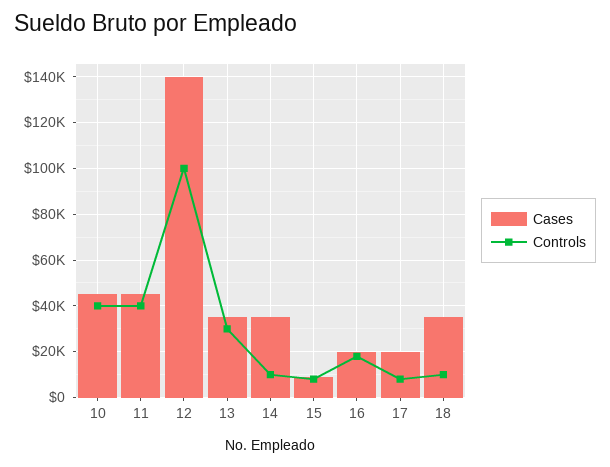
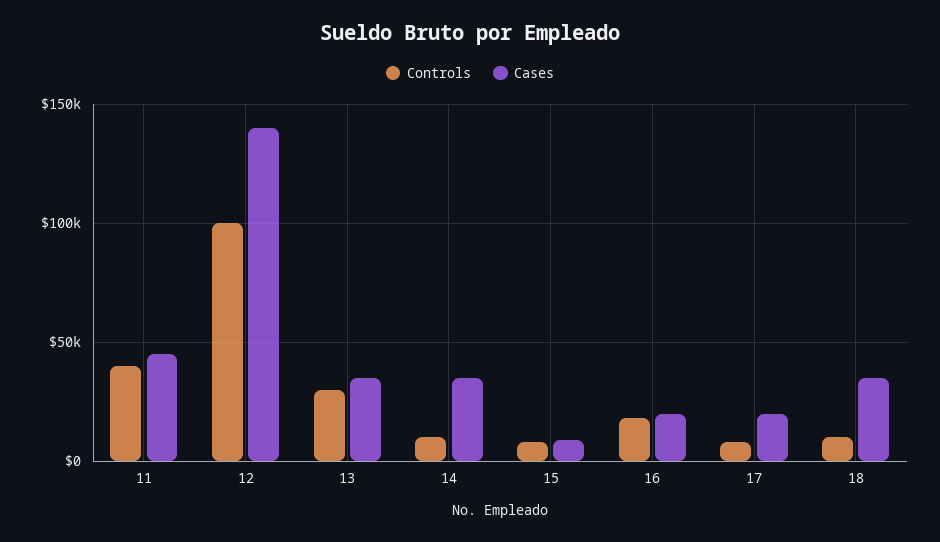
Cases, 10: 45000 -> none
Controls, 10: 40000 -> none

